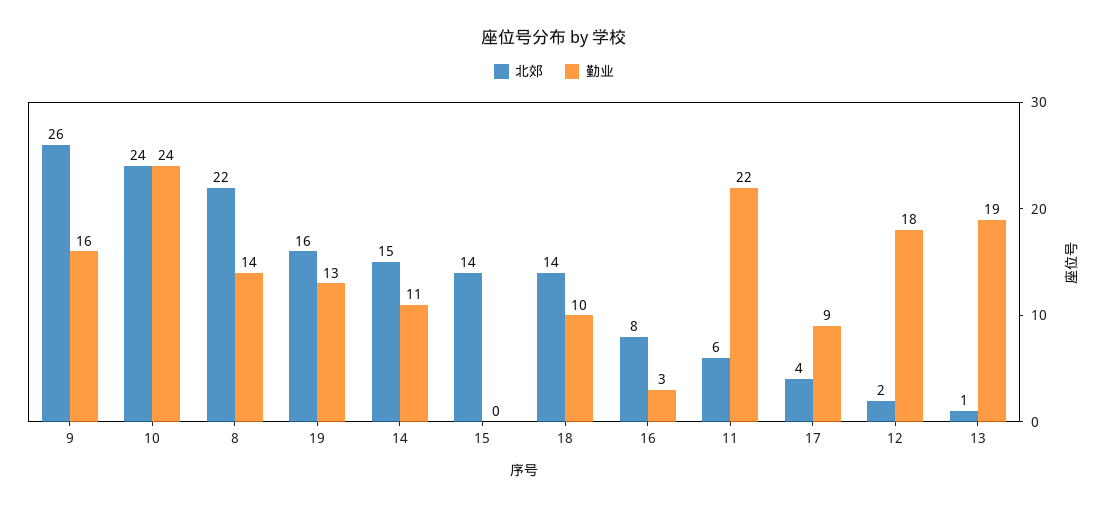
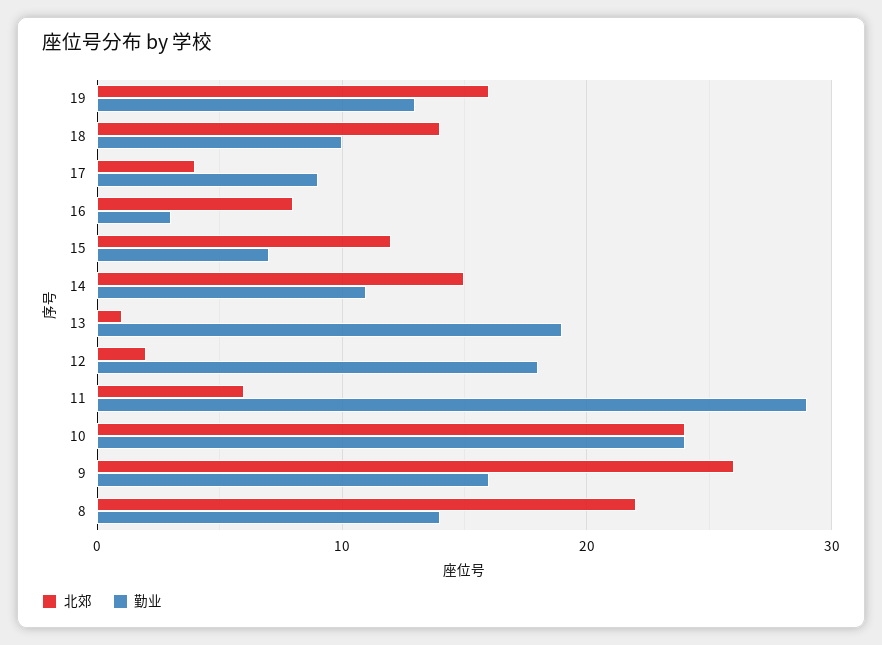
北郊, 15: 14 -> 12
勤业, 15: 0 -> 7
勤业, 11: 22 -> 29

